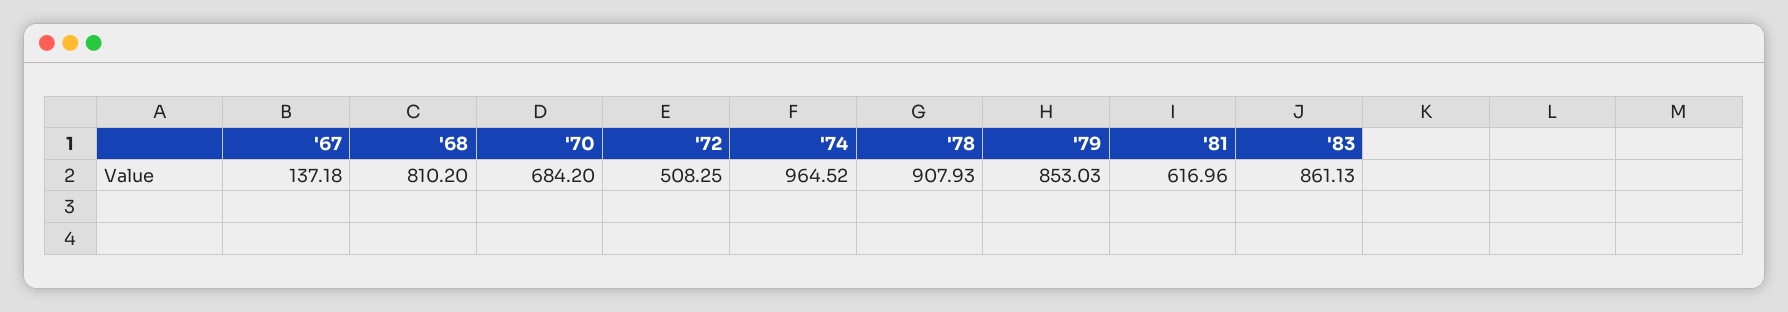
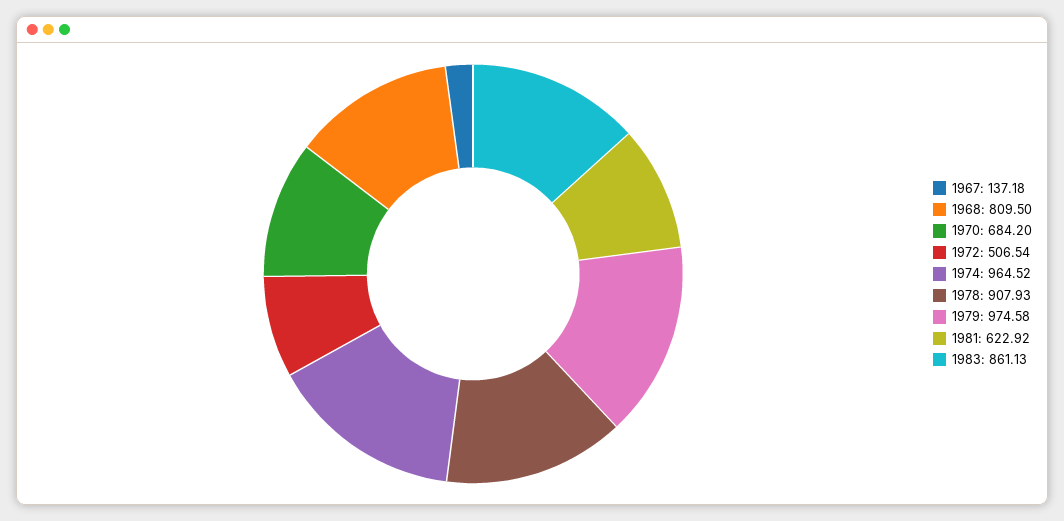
'68: 810.2 -> 809.5
'72: 508.25 -> 506.54
'79: 853.03 -> 974.58
'81: 616.96 -> 622.92

